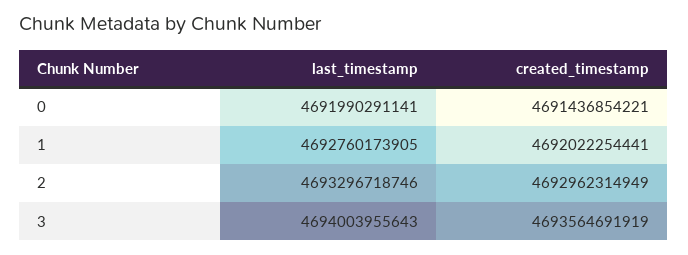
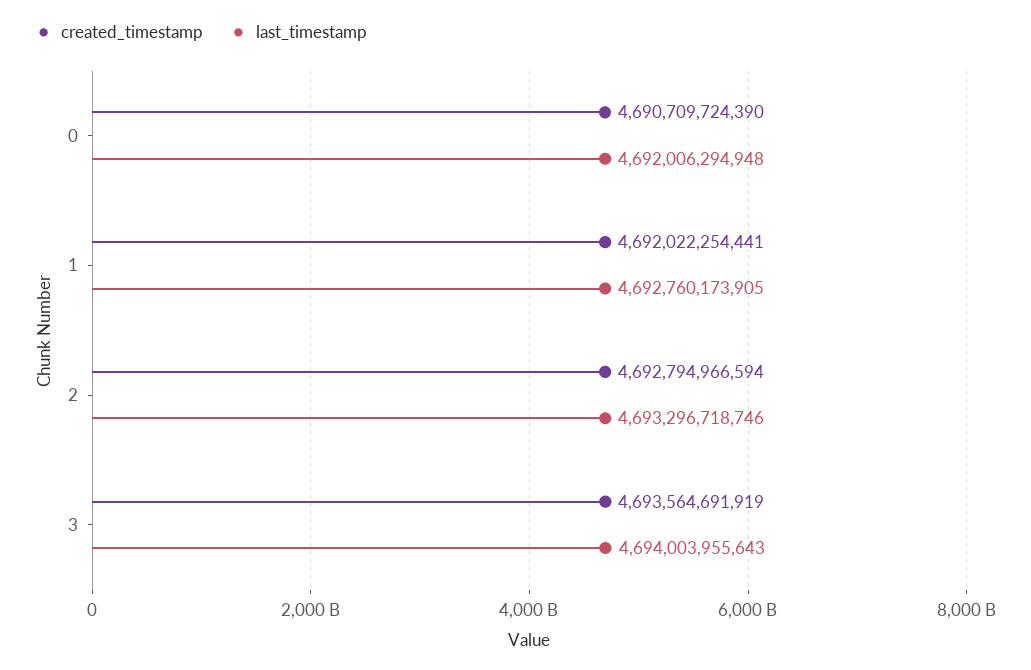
last_timestamp, 0: 4691990291141 -> 4692006294948
created_timestamp, 0: 4691436854221 -> 4690709724390
created_timestamp, 2: 4692962314949 -> 4692794966594

